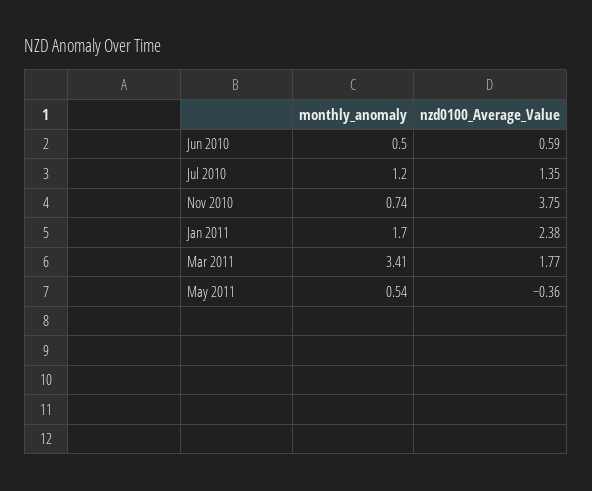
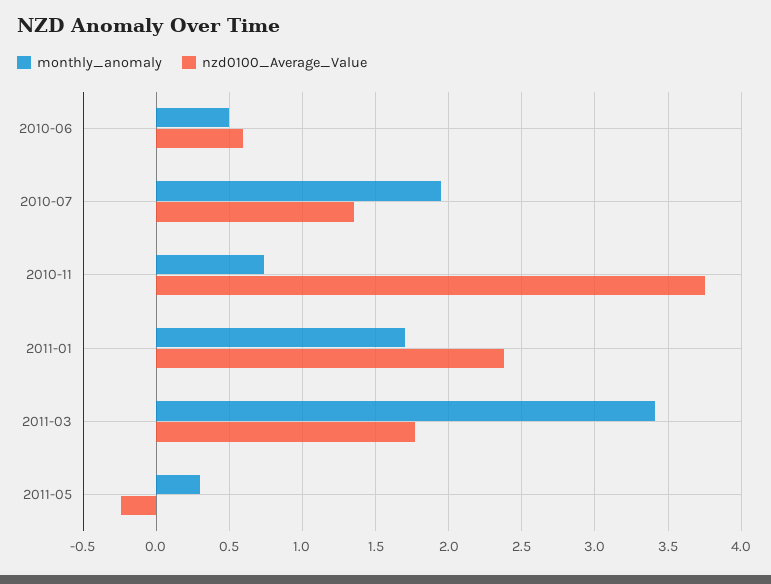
monthly_anomaly, Jul 2010: 1.2 -> 1.95
monthly_anomaly, May 2011: 0.54 -> 0.3
nzd0100_Average_Value, May 2011: -0.36 -> -0.25

